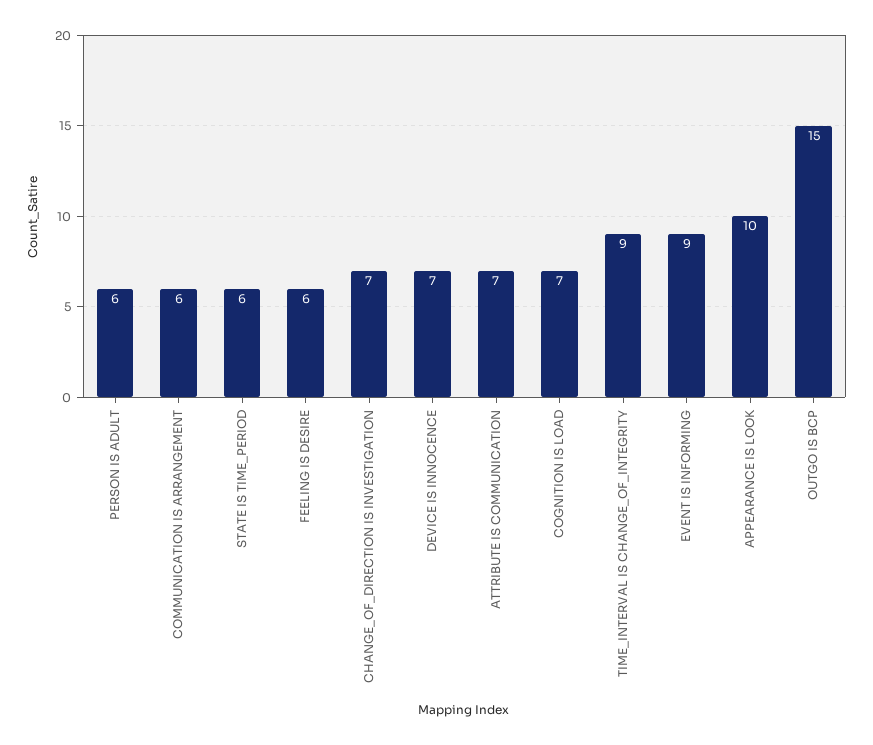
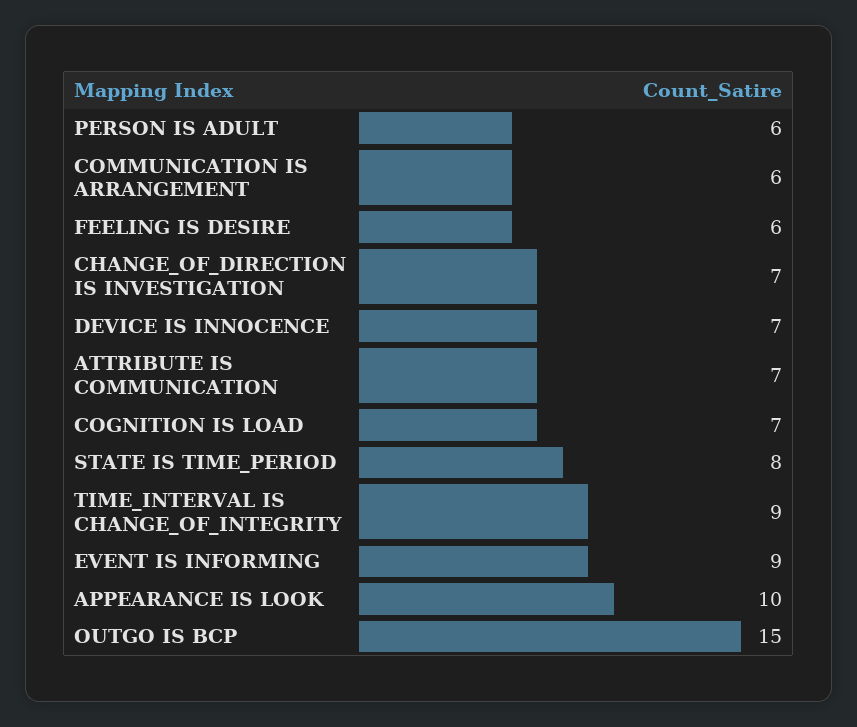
STATE IS TIME_PERIOD: 6 -> 8

